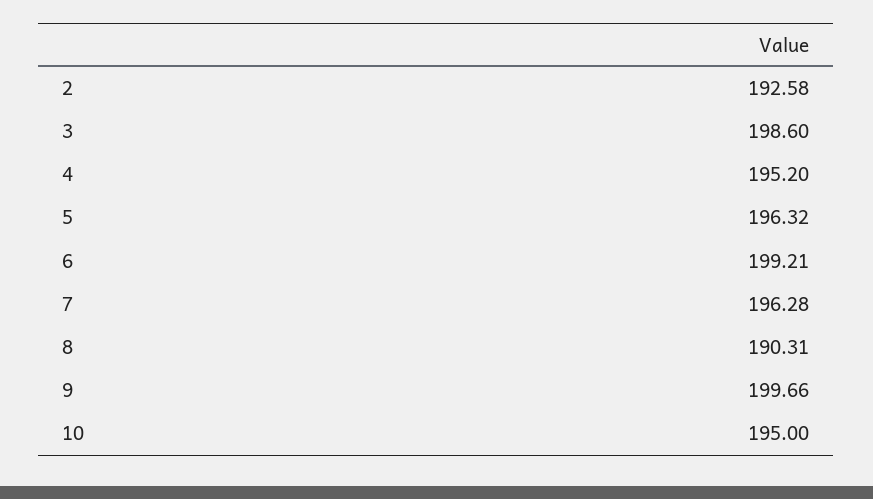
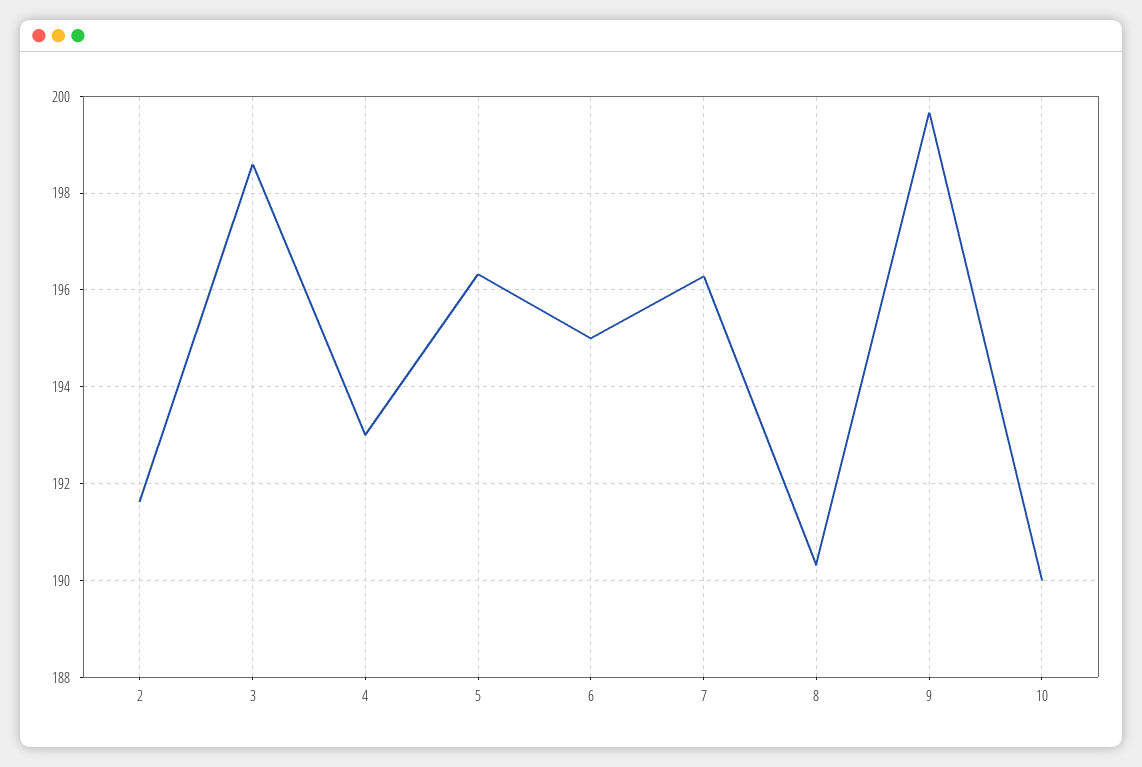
2: 192.58 -> 191.6
4: 195.2 -> 193
6: 199.21 -> 195
10: 195 -> 190

